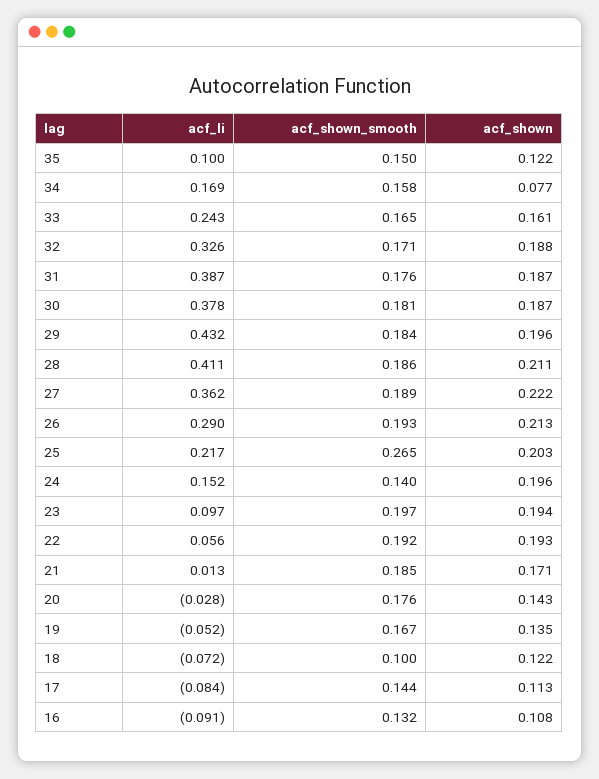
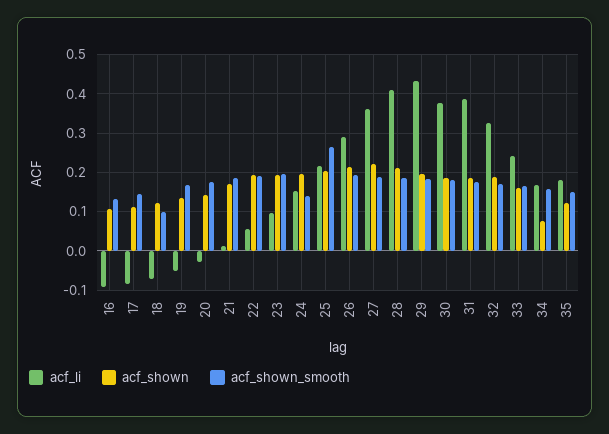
acf_li, 35: 0.1 -> 0.18

